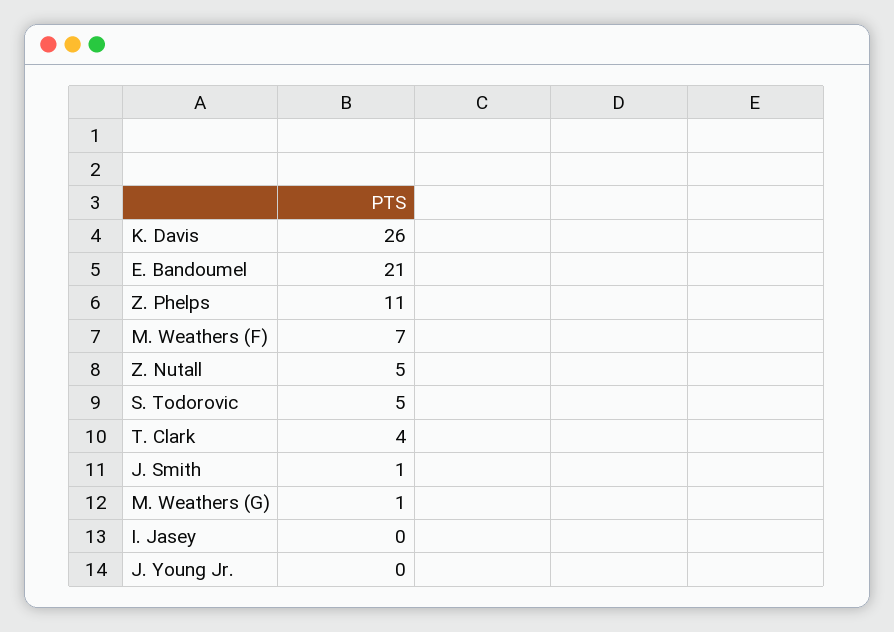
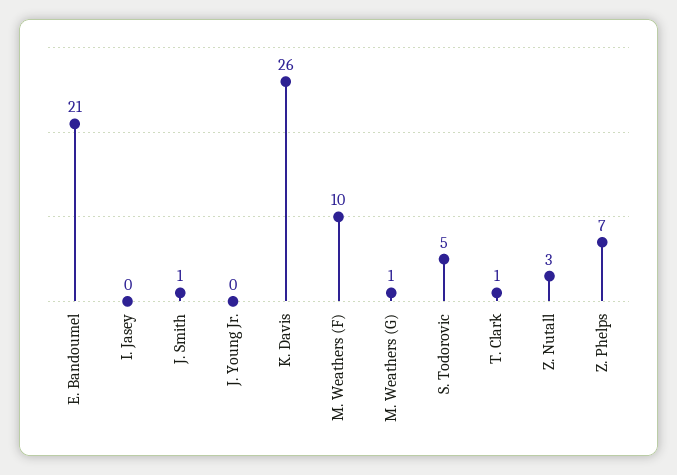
Z. Phelps: 11 -> 7
M. Weathers (F): 7 -> 10
Z. Nutall: 5 -> 3
T. Clark: 4 -> 1

